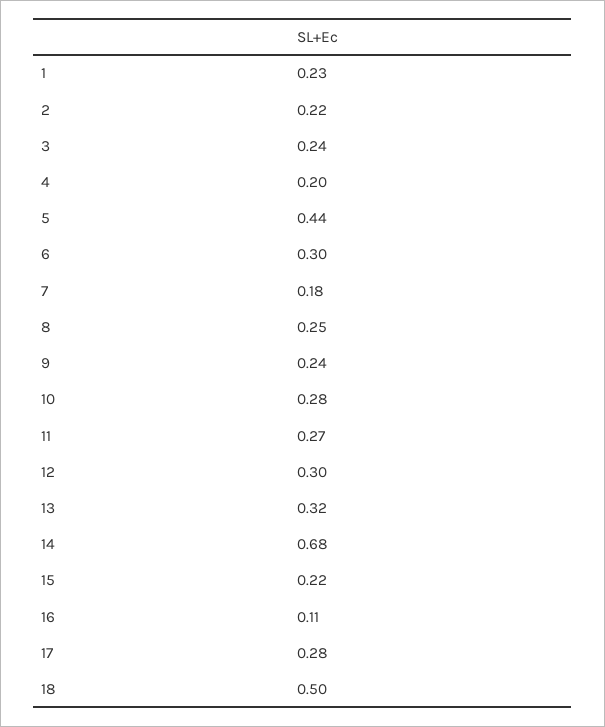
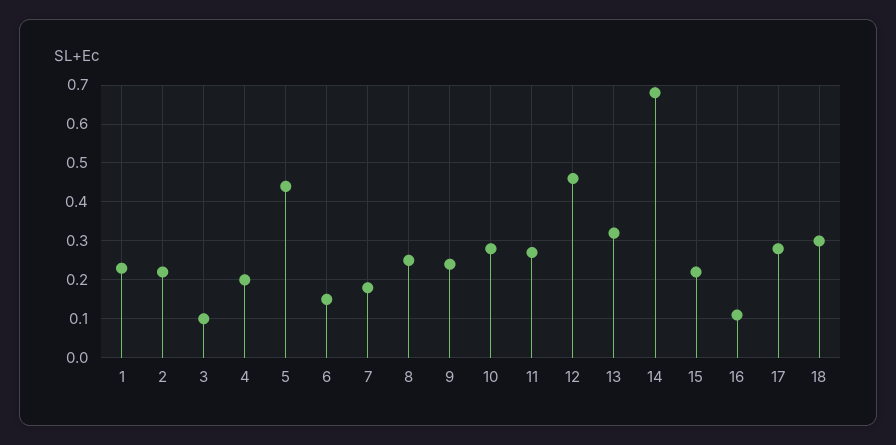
3: 0.24 -> 0.1
6: 0.3 -> 0.15
12: 0.3 -> 0.45
18: 0.5 -> 0.3

